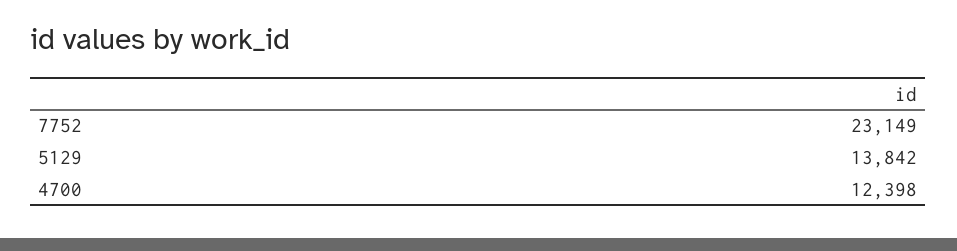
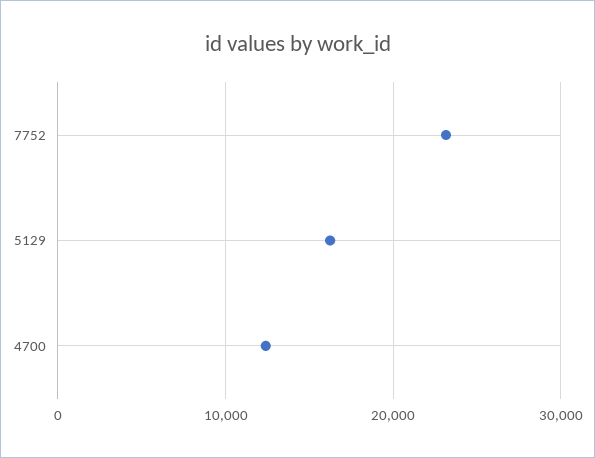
5129: 13842 -> 16000

